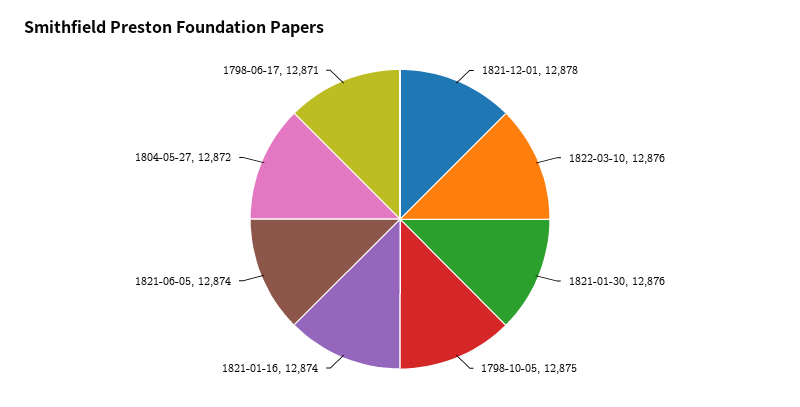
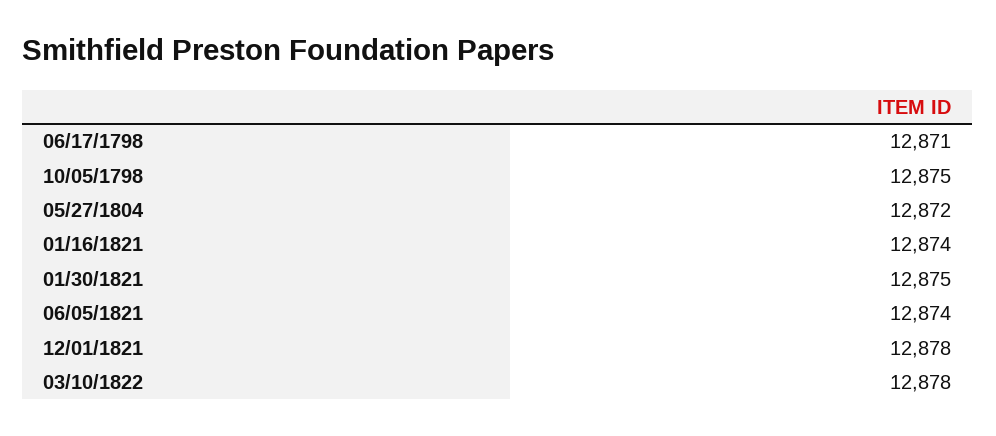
1822-03-10: 12876 -> 12878
1821-01-30: 12876 -> 12875

